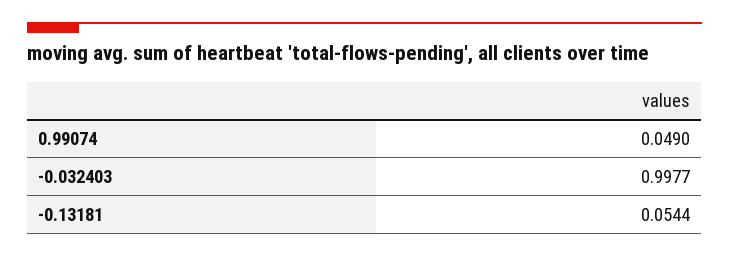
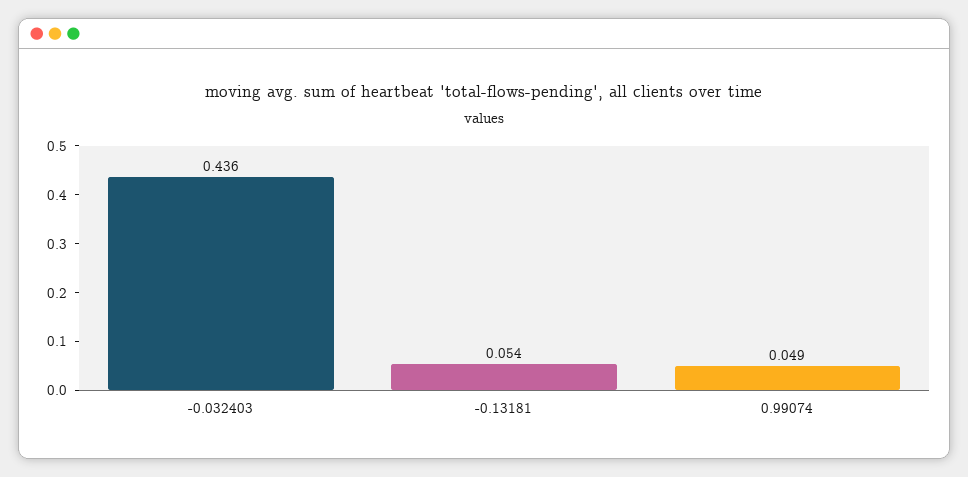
-0.032403: 0.9977 -> 0.436

